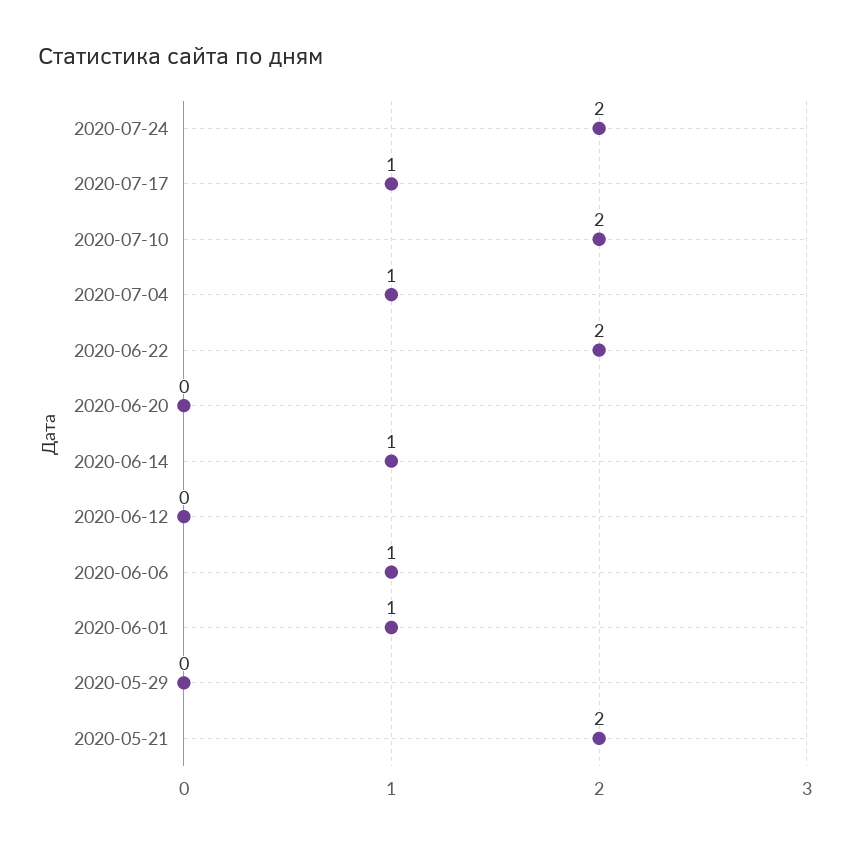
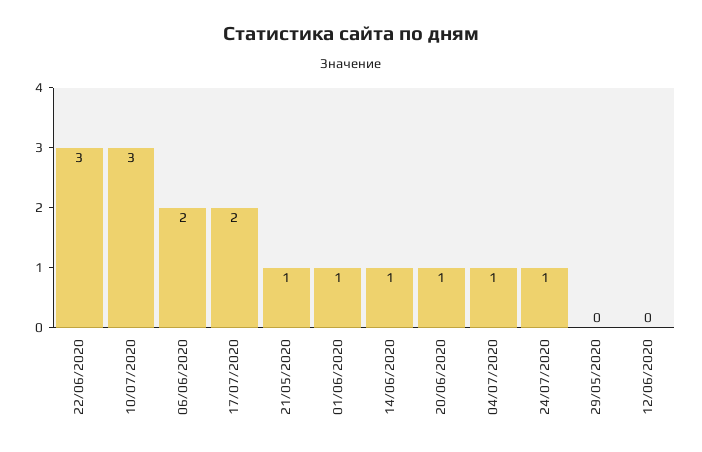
2020-07-24: 2 -> 1
2020-07-17: 1 -> 2
2020-07-10: 2 -> 3
2020-06-22: 2 -> 3
2020-06-20: 0 -> 1
2020-06-06: 1 -> 2
2020-05-21: 2 -> 1

